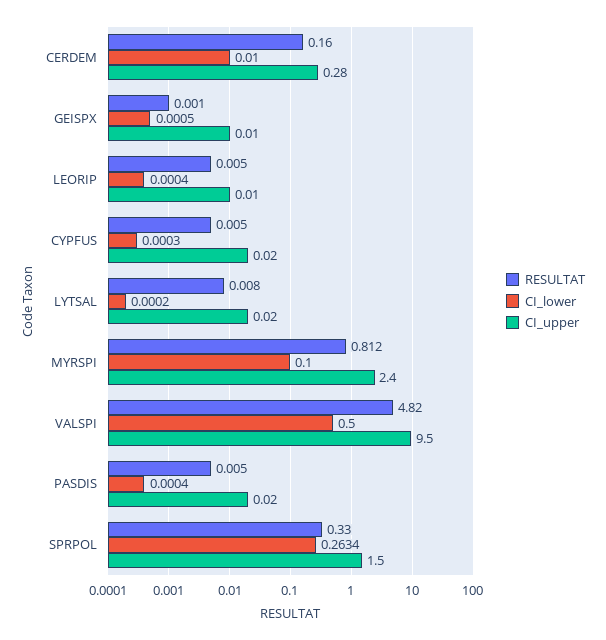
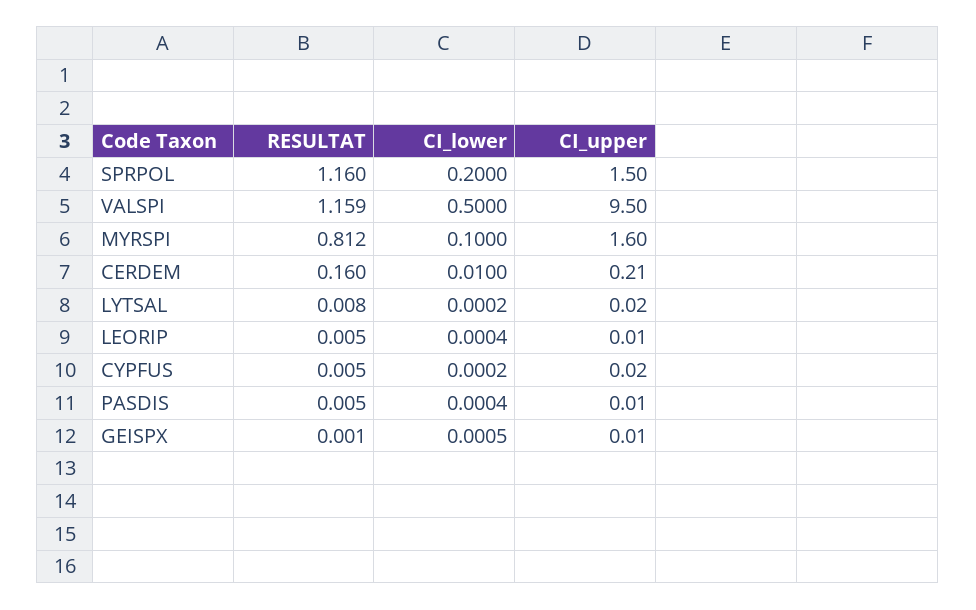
CI_upper, CERDEM: 0.28 -> 0.21
CI_lower, CYPFUS: 0.0003 -> 0.0002
CI_upper, MYRSPI: 2.4 -> 1.6
RESULTAT, VALSPI: 4.82 -> 1.159
CI_upper, PASDIS: 0.02 -> 0.01
RESULTAT, SPRPOL: 0.33 -> 1.16
CI_lower, SPRPOL: 0.2634 -> 0.2

